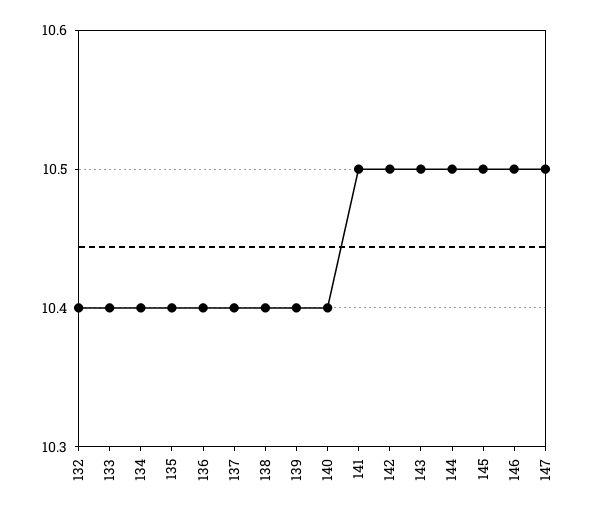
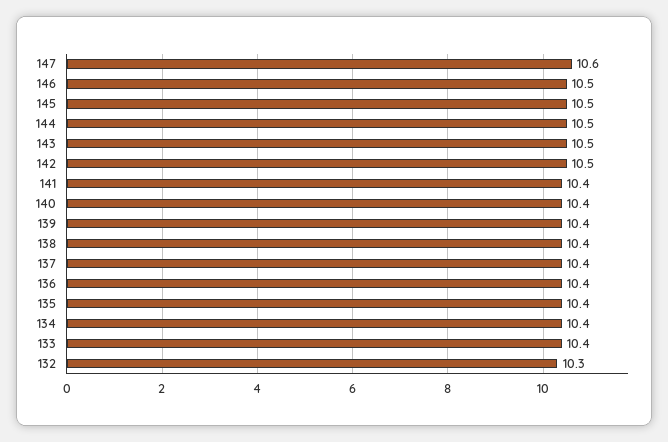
132: 10.4 -> 10.3
141: 10.5 -> 10.4
147: 10.5 -> 10.6

